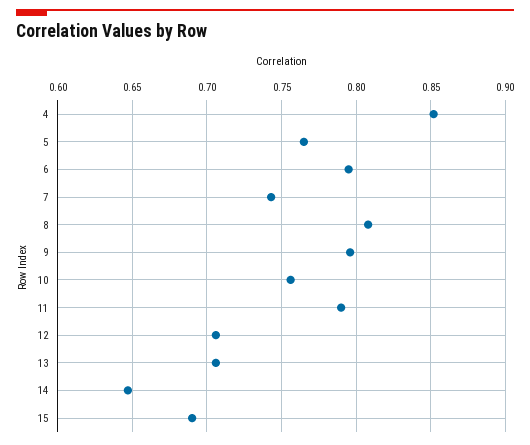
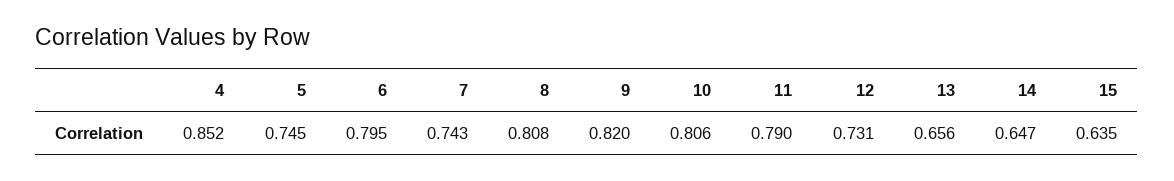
5: 0.765 -> 0.745
9: 0.795 -> 0.82
10: 0.755 -> 0.806
12: 0.705 -> 0.731
13: 0.705 -> 0.656
15: 0.69 -> 0.635

